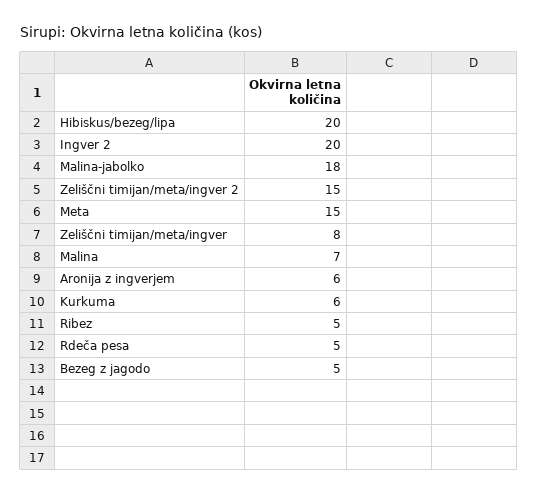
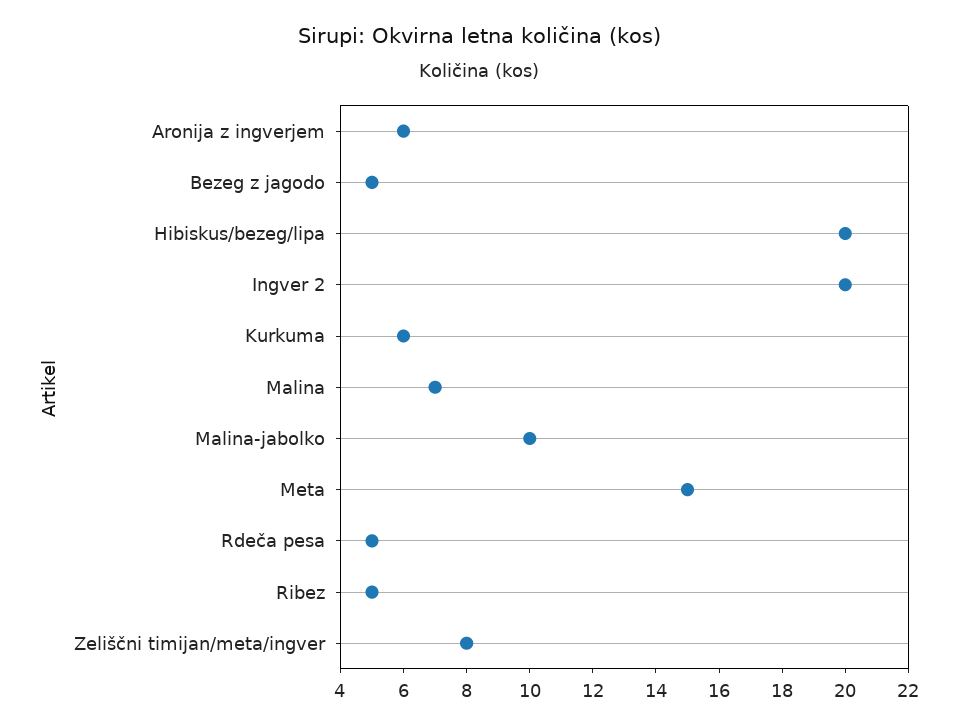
Malina-jabolko: 18 -> 10
Zeliščni timijan/meta/ingver 2: 15 -> none

